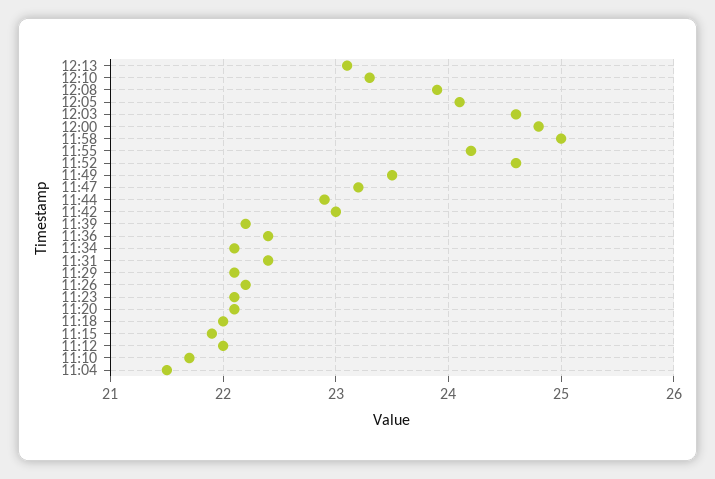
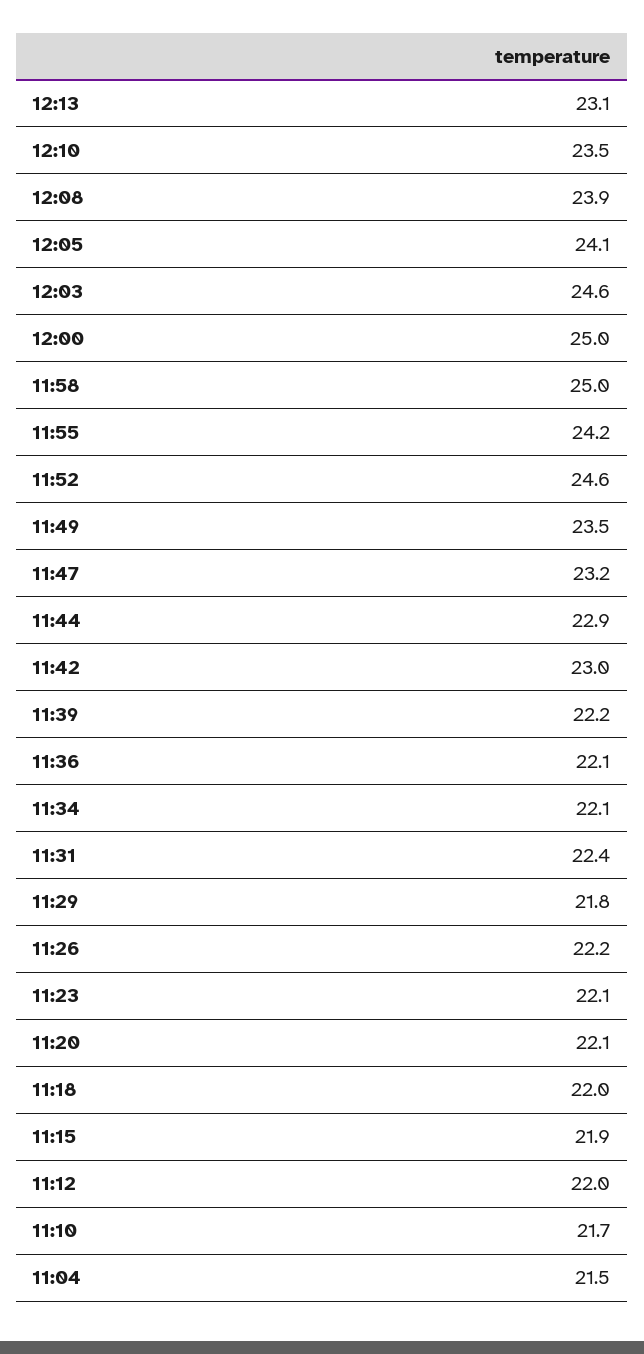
12:10: 23.3 -> 23.5
12:00: 24.8 -> 25
11:36: 22.4 -> 22.1
11:29: 22.1 -> 21.8

